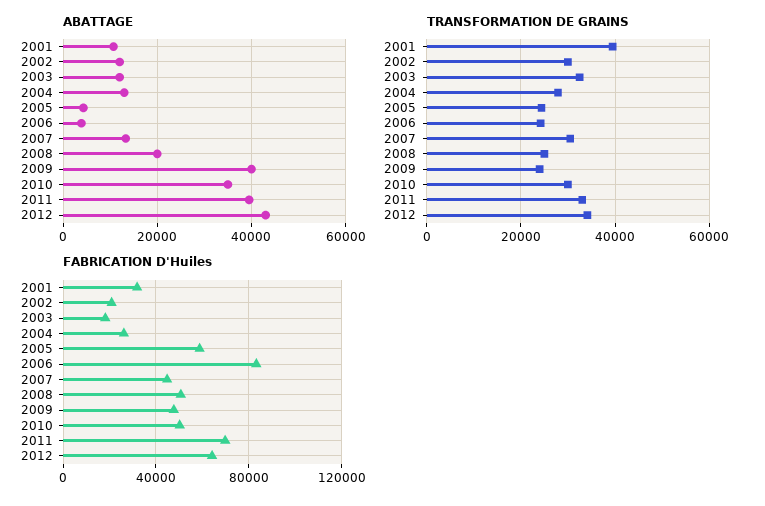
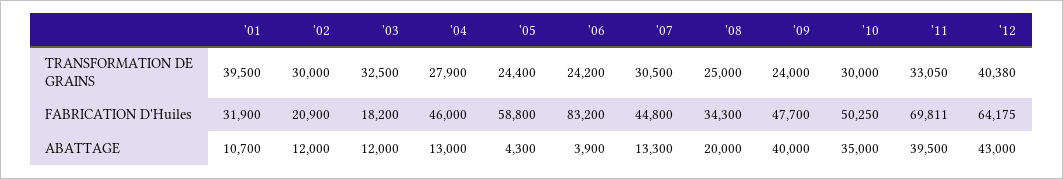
TRANSFORMATION DE GRAINS, 2012: 34000 -> 40380
FABRICATION D'Huiles, 2004: 25000 -> 46000
FABRICATION D'Huiles, 2008: 50000 -> 34300

